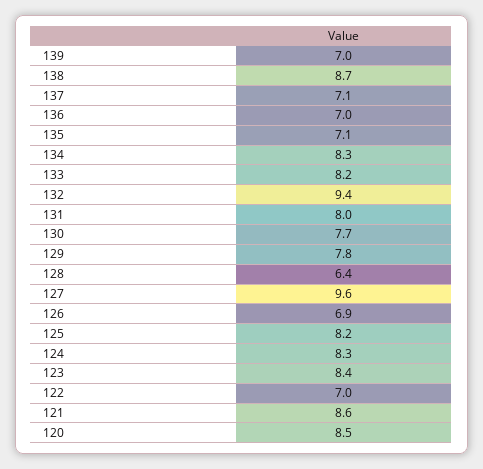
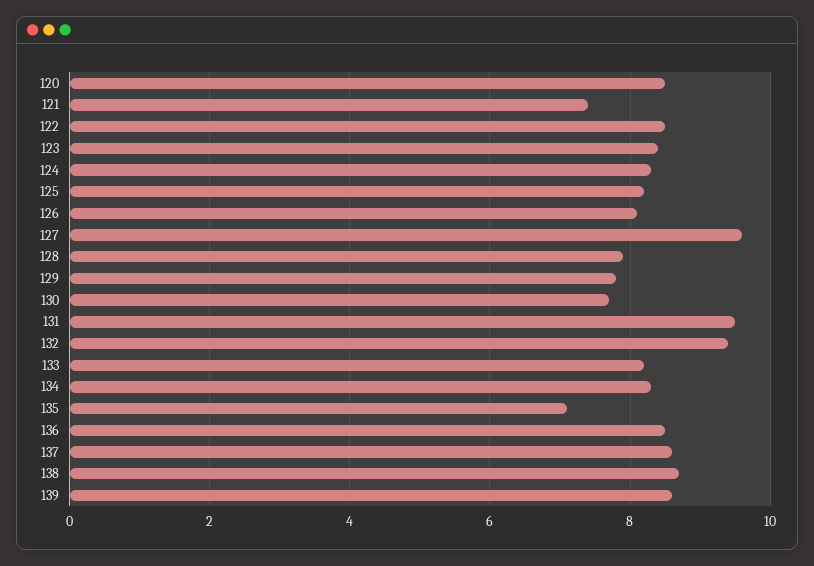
139: 7 -> 8.5
137: 7.1 -> 8.5
136: 7 -> 8.5
131: 8 -> 9.5
128: 6.4 -> 8
126: 6.9 -> 8
122: 7 -> 8.5
121: 8.6 -> 7.5

